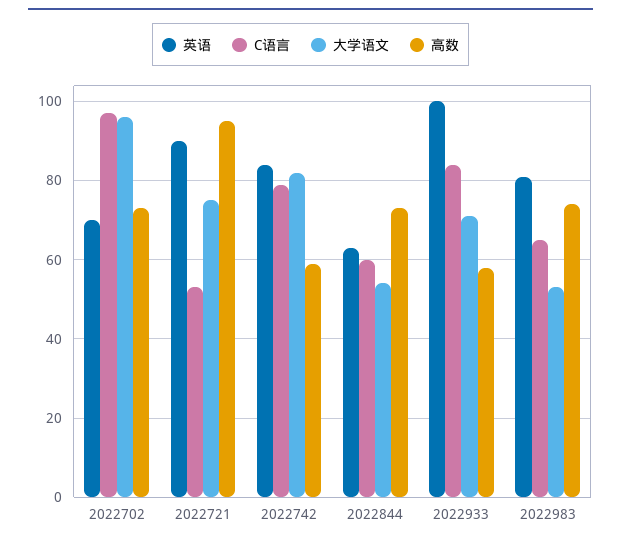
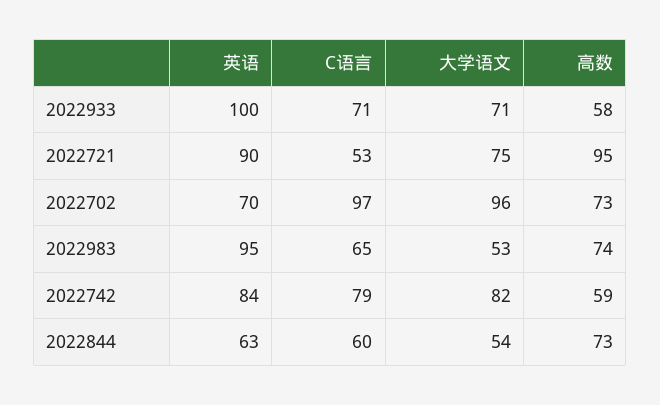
C语言, 2022933: 85 -> 71
英语, 2022983: 80 -> 95

